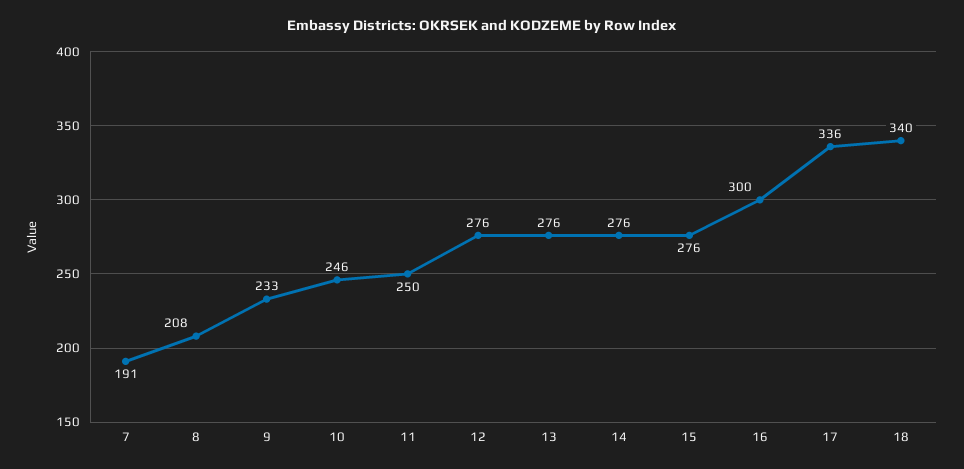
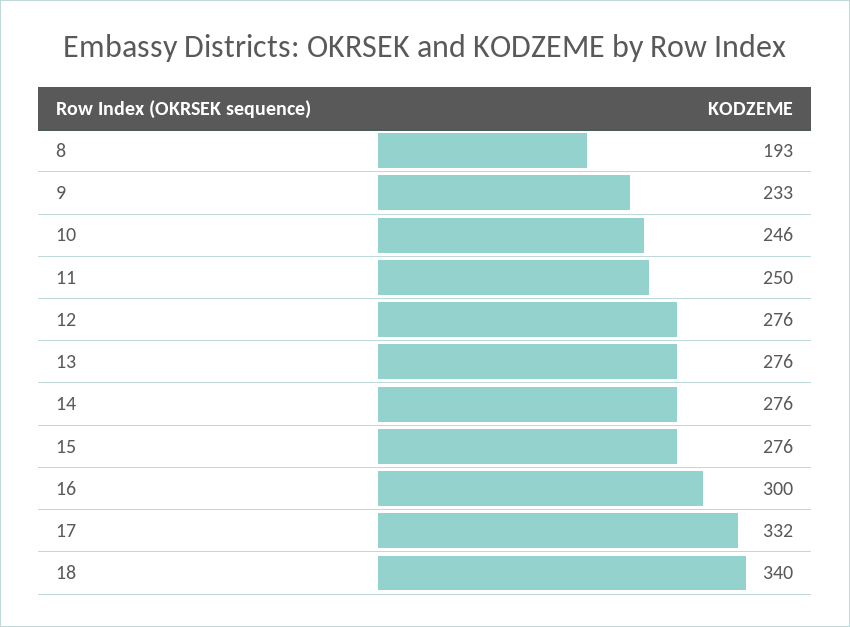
7: 191 -> none
8: 208 -> 193
17: 336 -> 332

